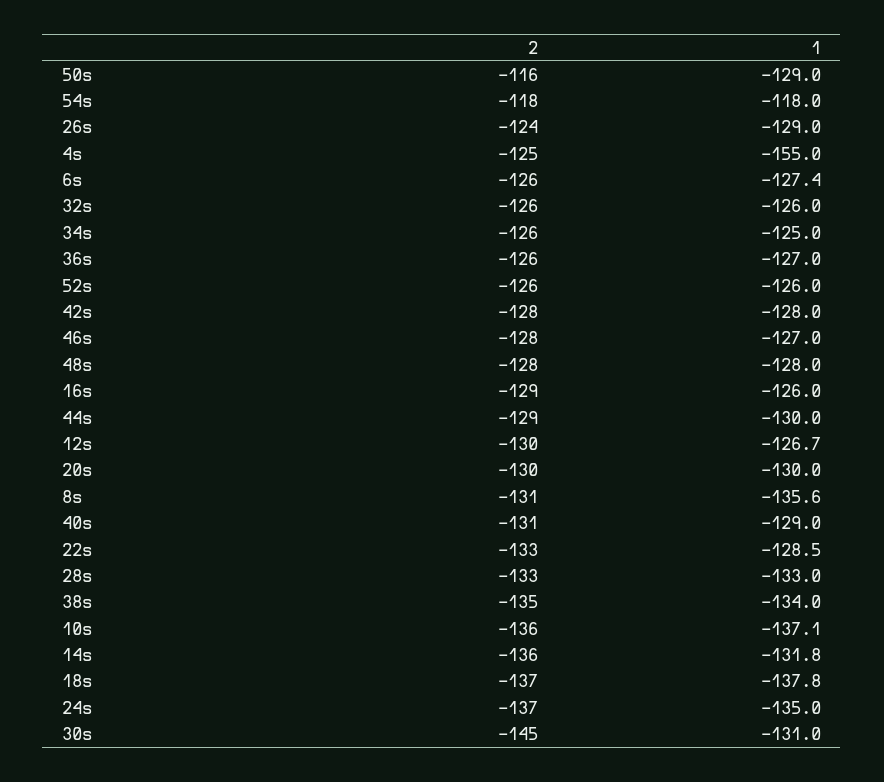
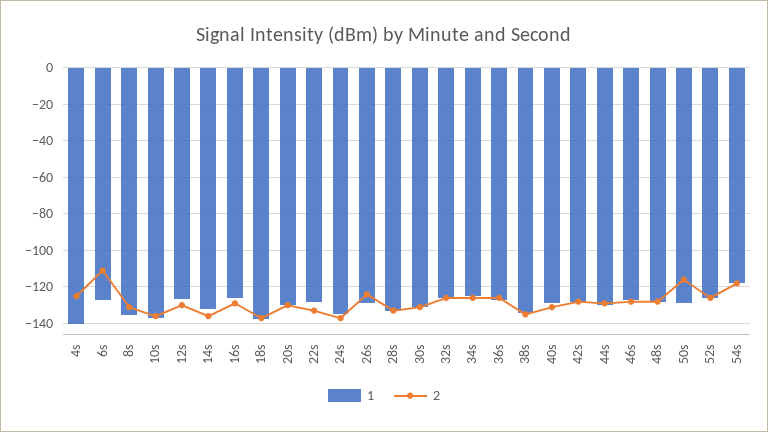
1, 4s: -155 -> -140
2, 6s: -126 -> -110
2, 30s: -145 -> -130

